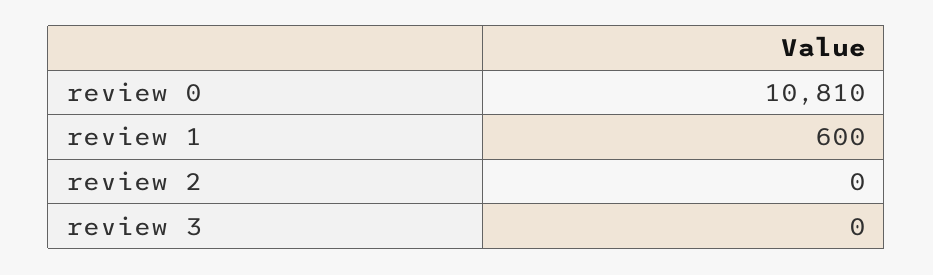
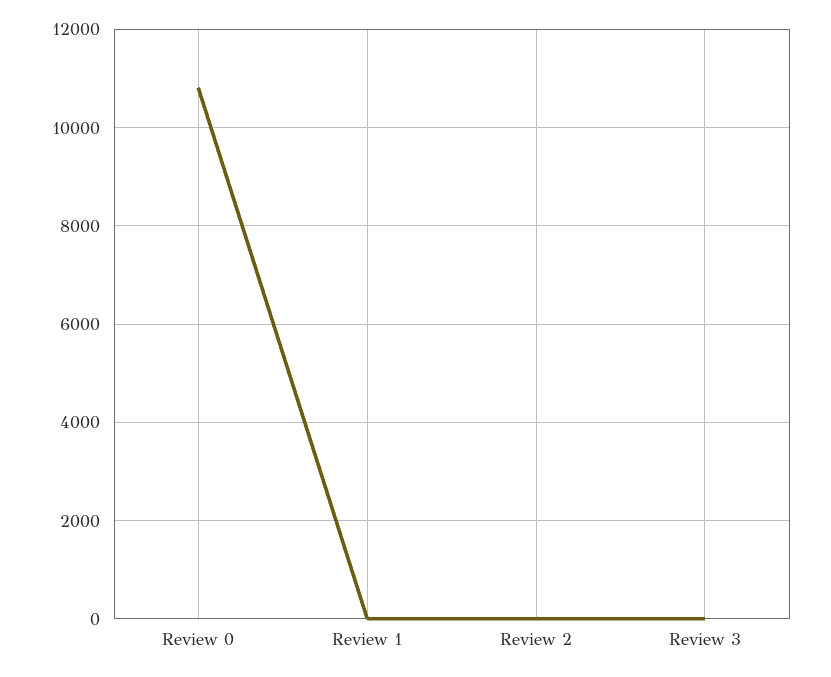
review 1: 600 -> 0

